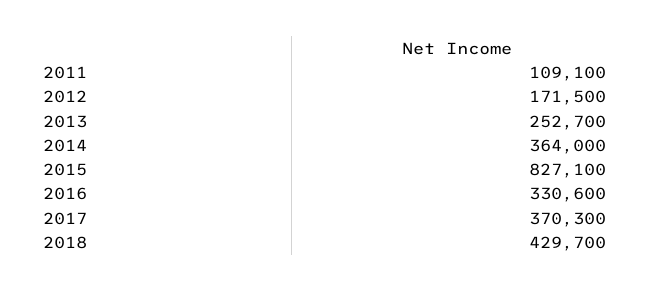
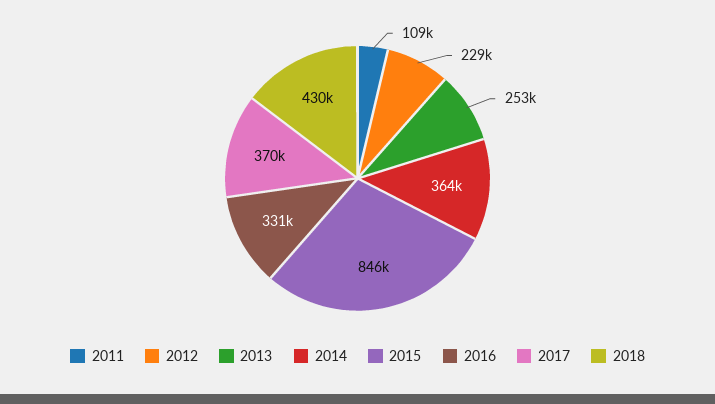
2012: 171500 -> 229000
2015: 827100 -> 846000

